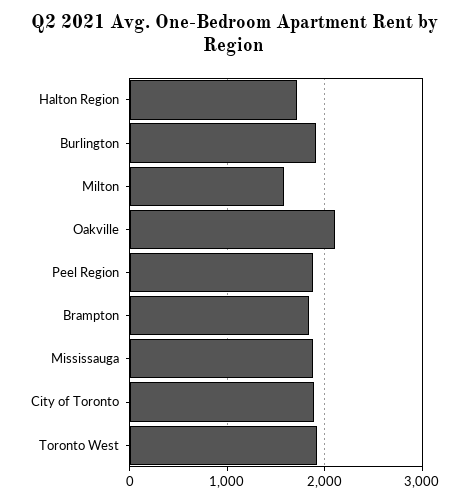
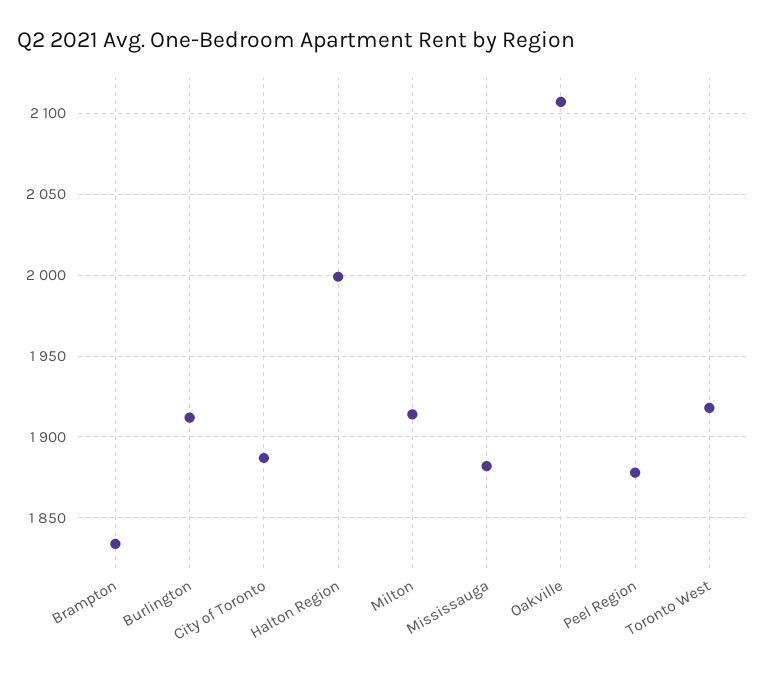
Halton Region: 1700 -> 2000
Milton: 1600 -> 1915

